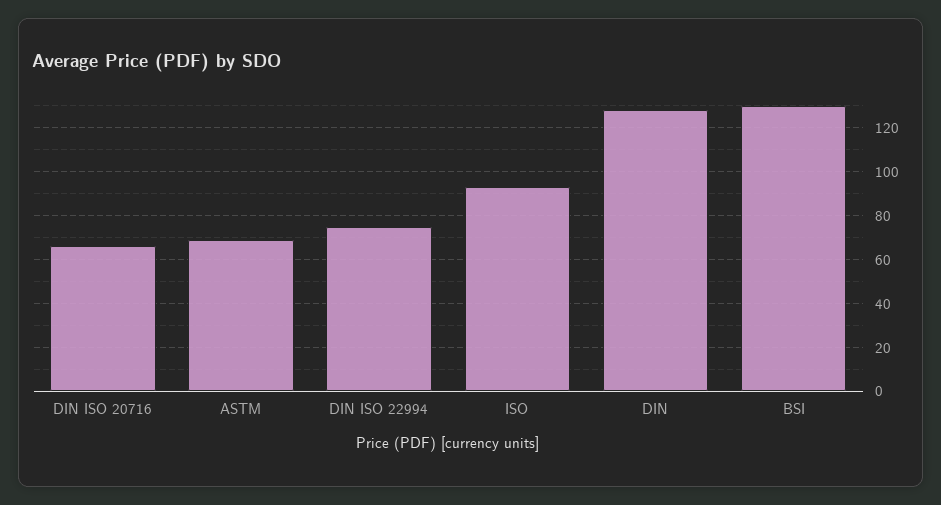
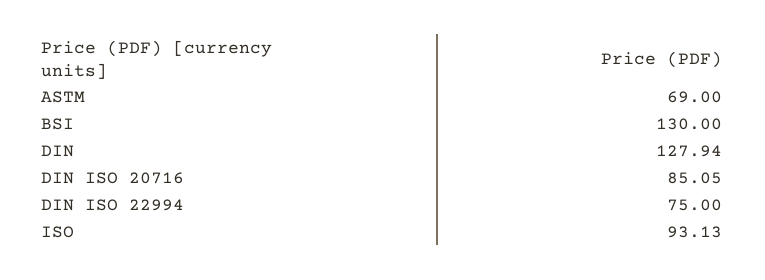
DIN ISO 20716: 65 -> 85.05

